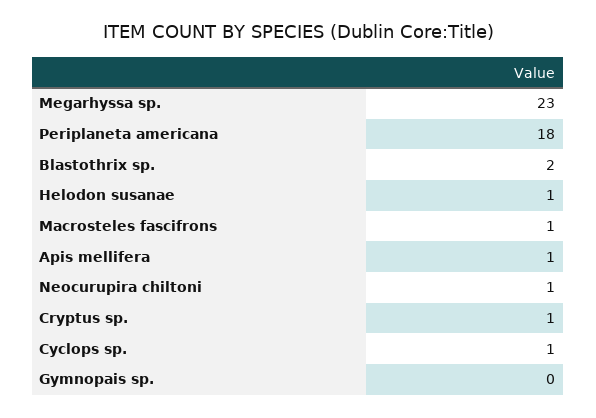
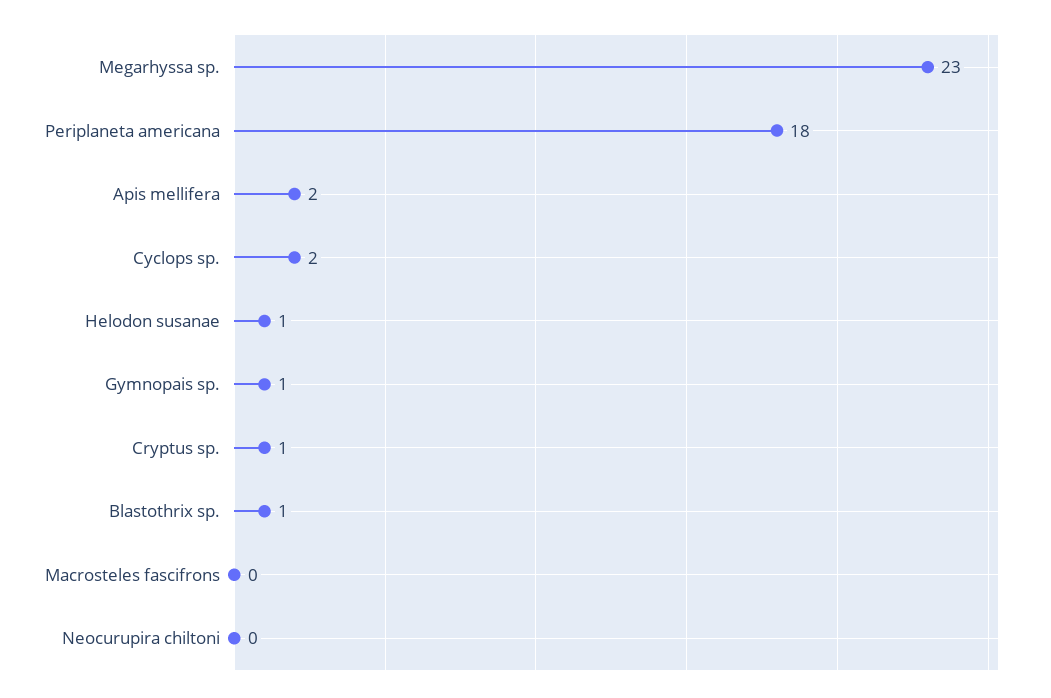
Blastothrix sp.: 2 -> 1
Macrosteles fascifrons: 1 -> 0
Apis mellifera: 1 -> 2
Neocurupira chiltoni: 1 -> 0
Cyclops sp.: 1 -> 2
Gymnopais sp.: 0 -> 1

